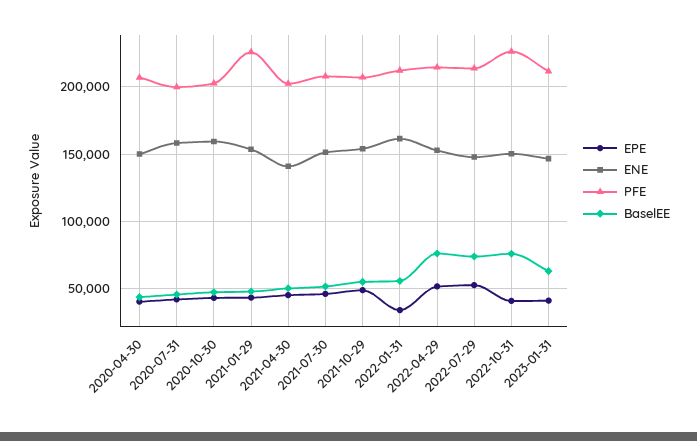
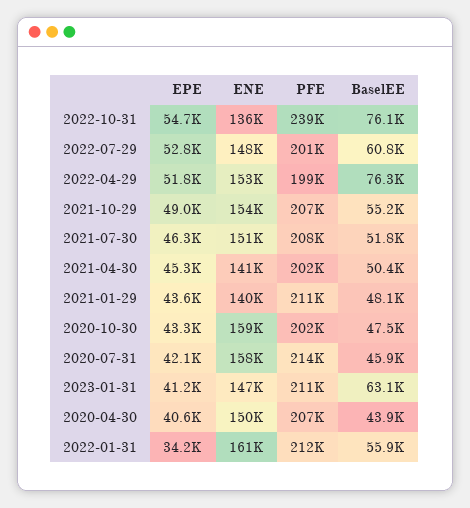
PFE, 2020-07-31: 200000 -> 214000
ENE, 2021-01-29: 155000 -> 140000
PFE, 2021-01-29: 225000 -> 211000
PFE, 2022-04-29: 215000 -> 199000
PFE, 2022-07-29: 215000 -> 201000
BaselEE, 2022-07-29: 75000 -> 60800
EPE, 2022-10-31: 40000 -> 54700
ENE, 2022-10-31: 150000 -> 136000
PFE, 2022-10-31: 225000 -> 239000

